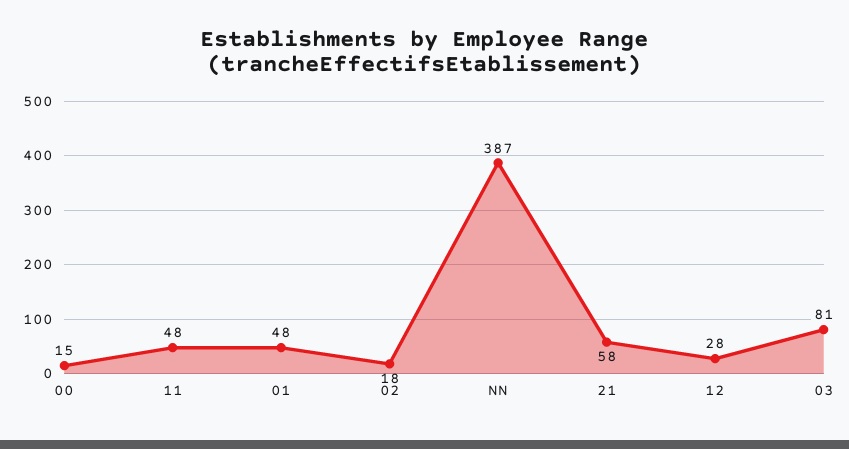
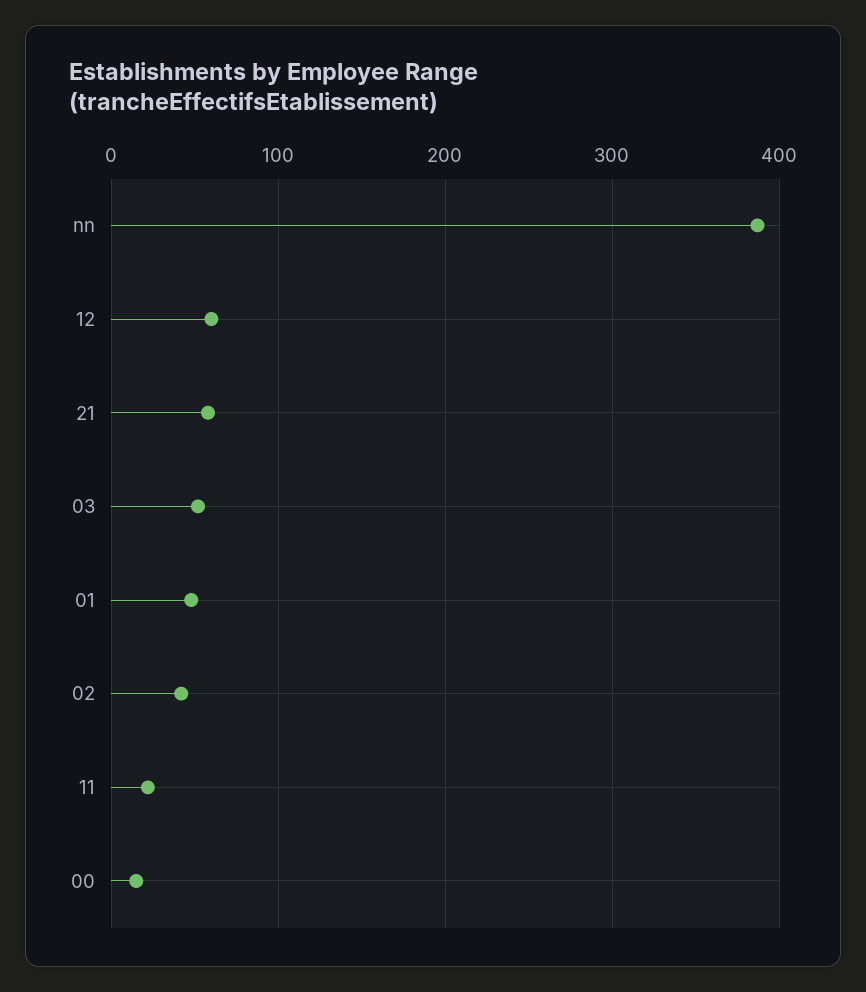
11: 48 -> 20
02: 18 -> 40
12: 28 -> 60
03: 81 -> 50

